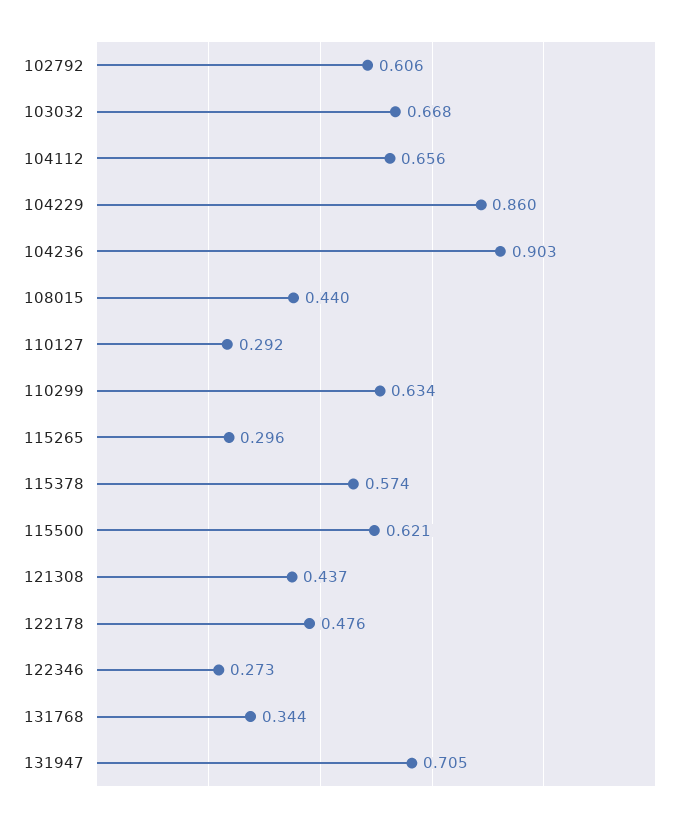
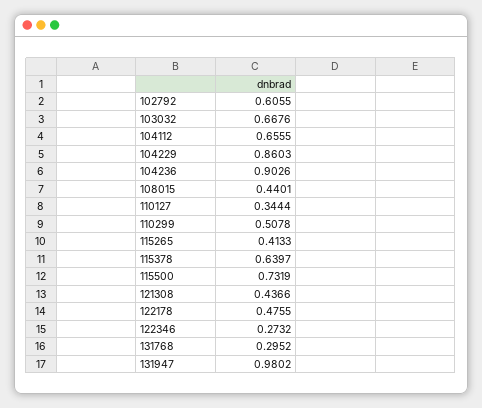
110127: 0.292 -> 0.3444
110299: 0.634 -> 0.5078
115265: 0.296 -> 0.4133
115378: 0.574 -> 0.6397
115500: 0.621 -> 0.7319
131768: 0.344 -> 0.2952
131947: 0.705 -> 0.9802

